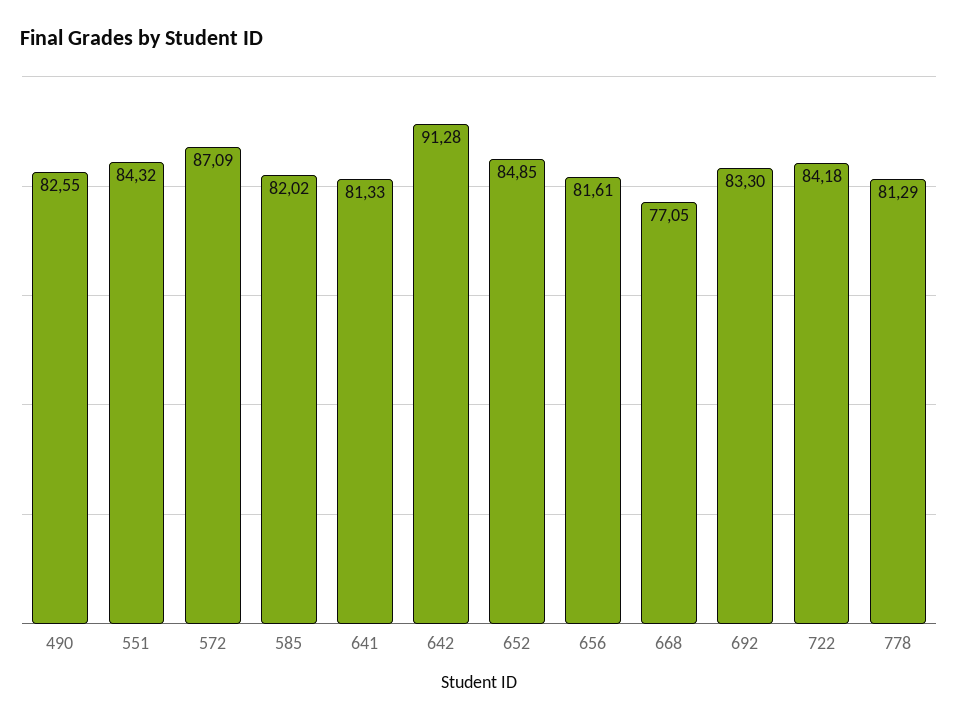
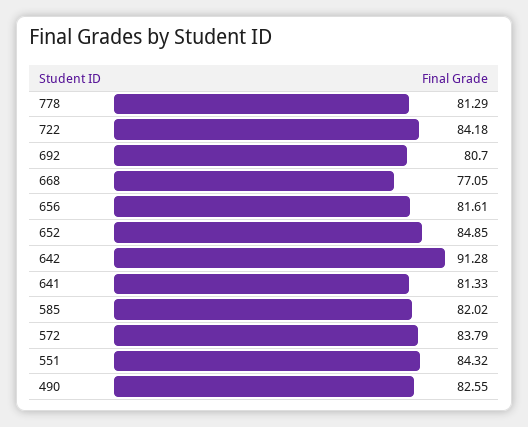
572: 87.09 -> 83.79
692: 83.3 -> 80.7

